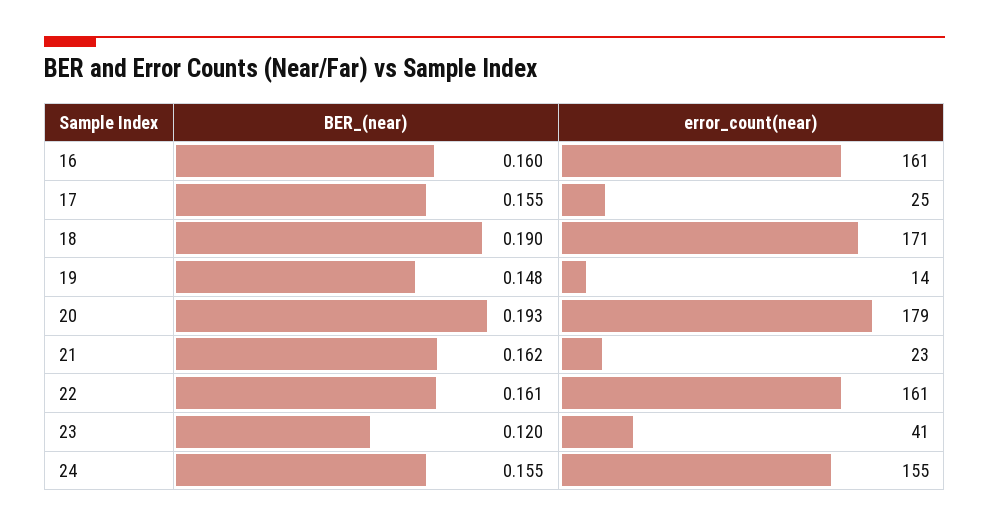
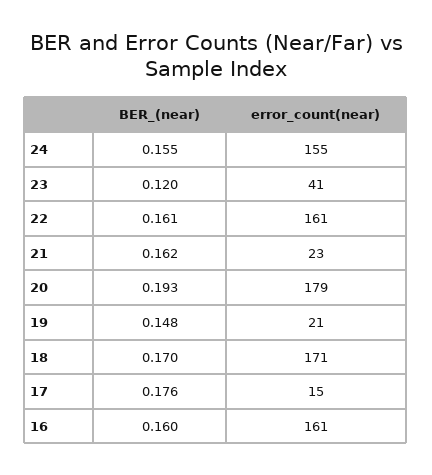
BER_(near), 17: 0.155 -> 0.176
error_count(near), 17: 25 -> 15
BER_(near), 18: 0.19 -> 0.17
error_count(near), 19: 14 -> 21

